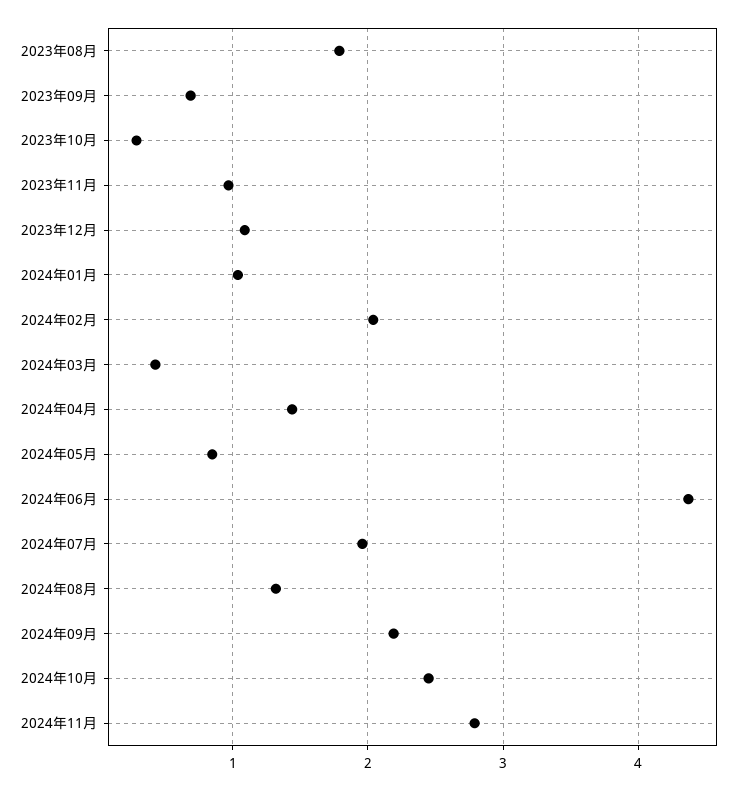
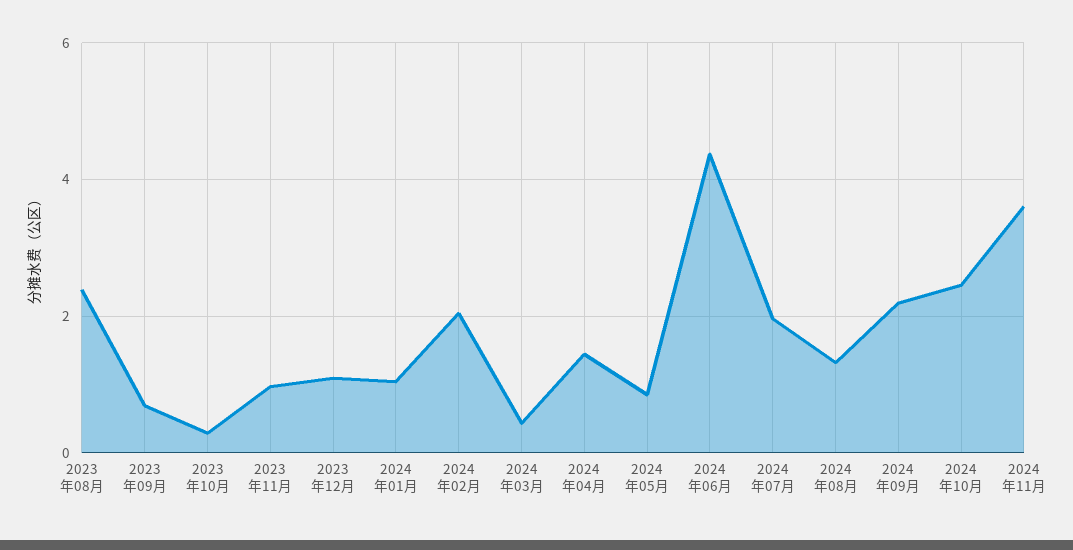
2023年08月: 1.8 -> 2.4
2024年11月: 2.8 -> 3.6

